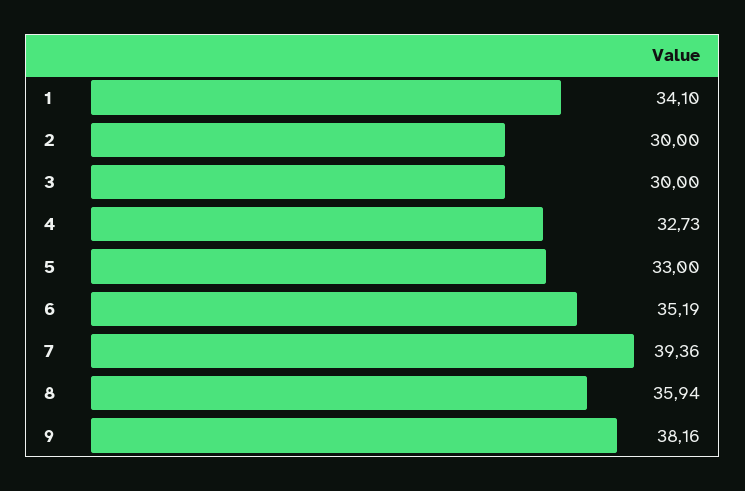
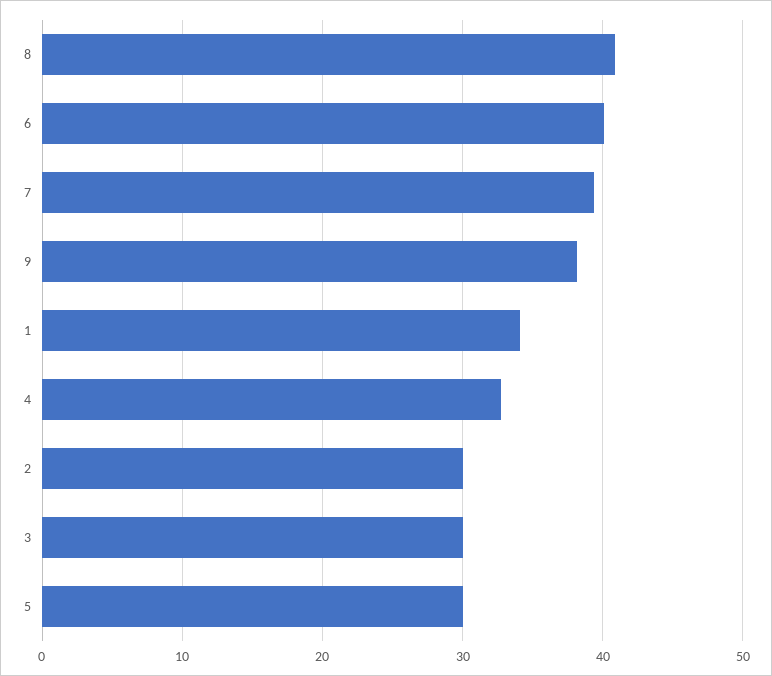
5: 33 -> 30
6: 35.19 -> 40
8: 35.94 -> 41

